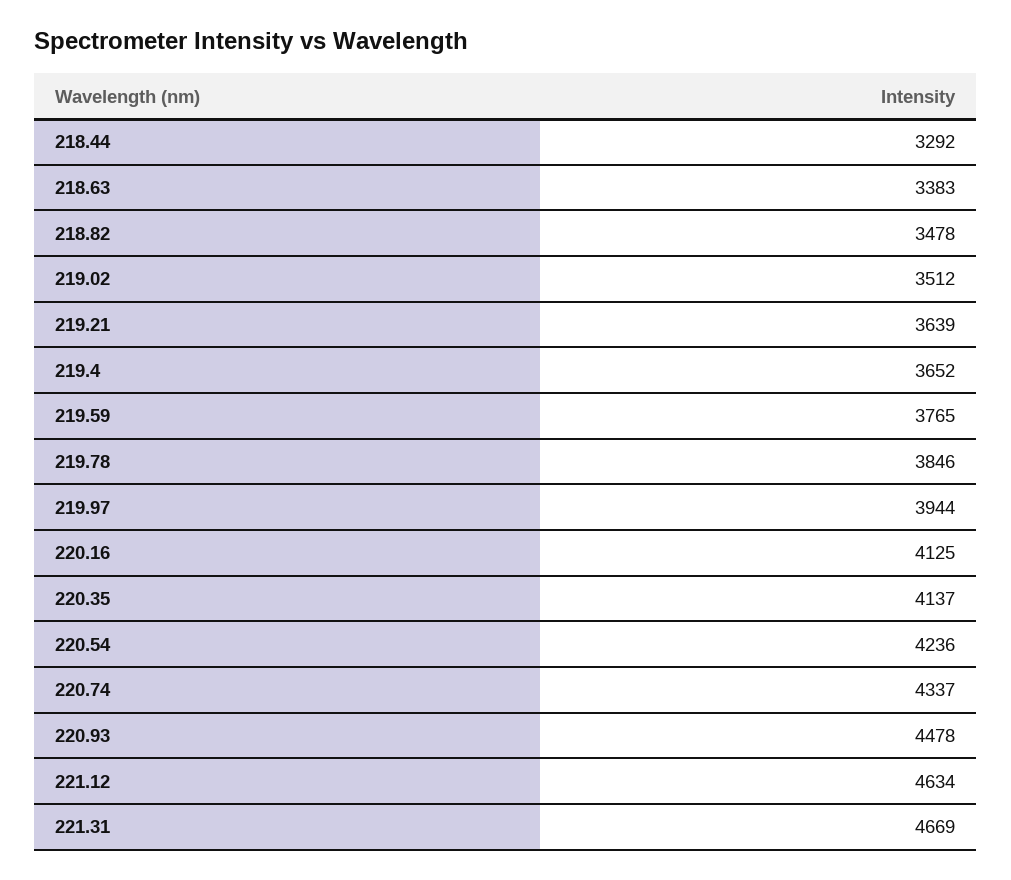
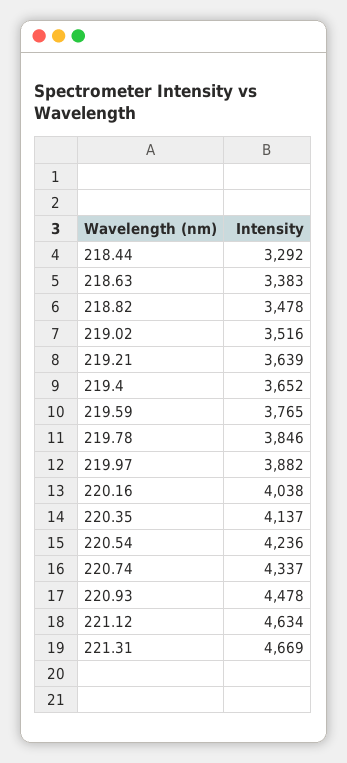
219.02: 3512 -> 3516
219.97: 3944 -> 3882
220.16: 4125 -> 4038

